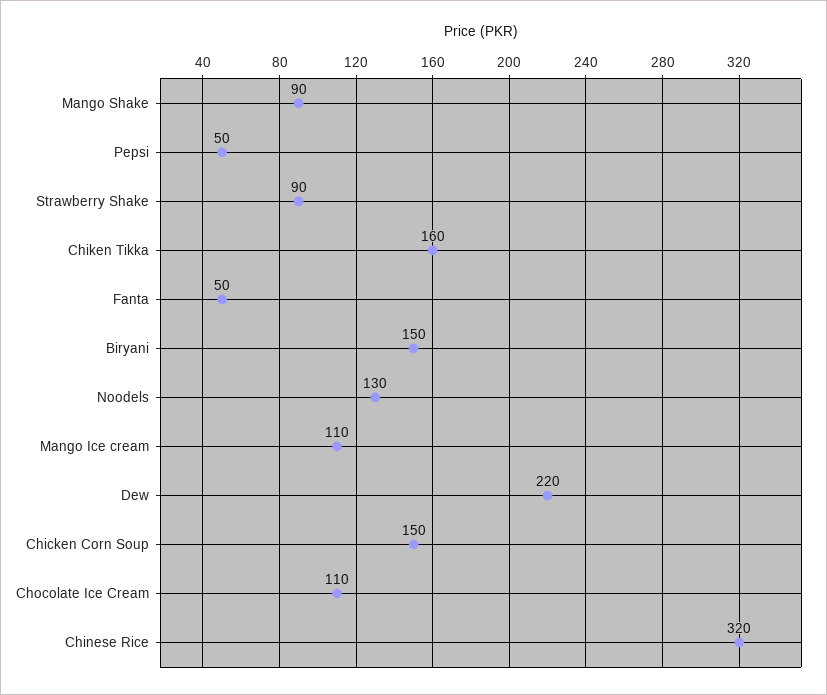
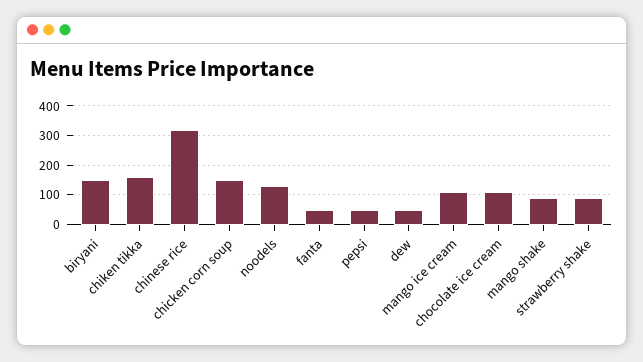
Dew: 220 -> 50

